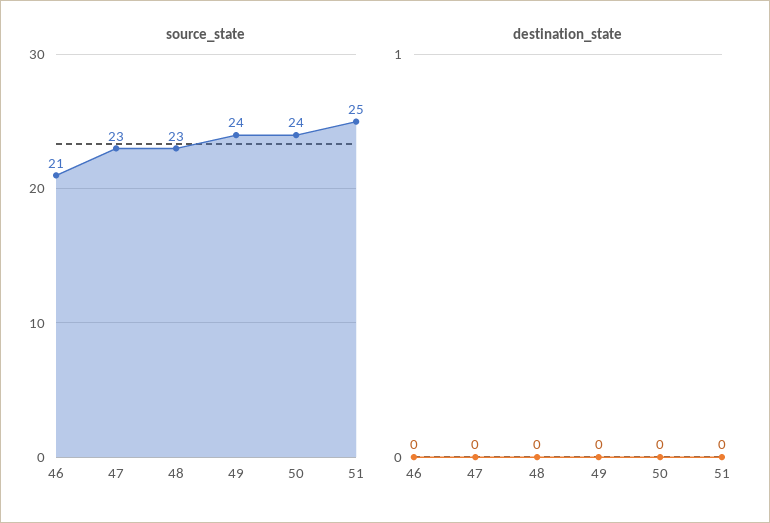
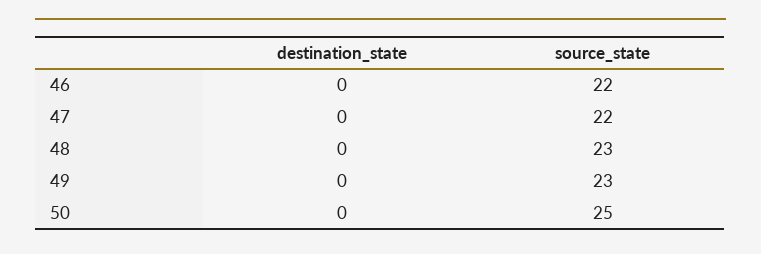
source_state, 46: 21 -> 22
source_state, 47: 23 -> 22
source_state, 49: 24 -> 23
source_state, 50: 24 -> 25
source_state, 51: 25 -> none
destination_state, 51: 0 -> none

